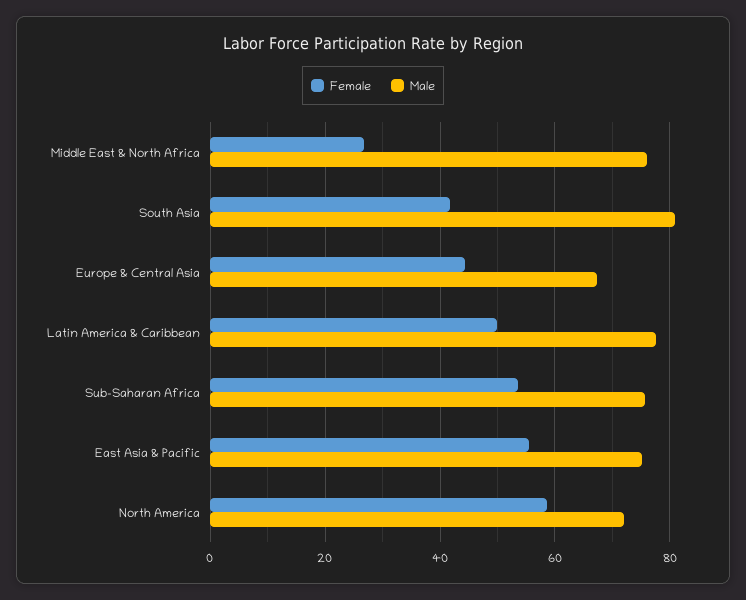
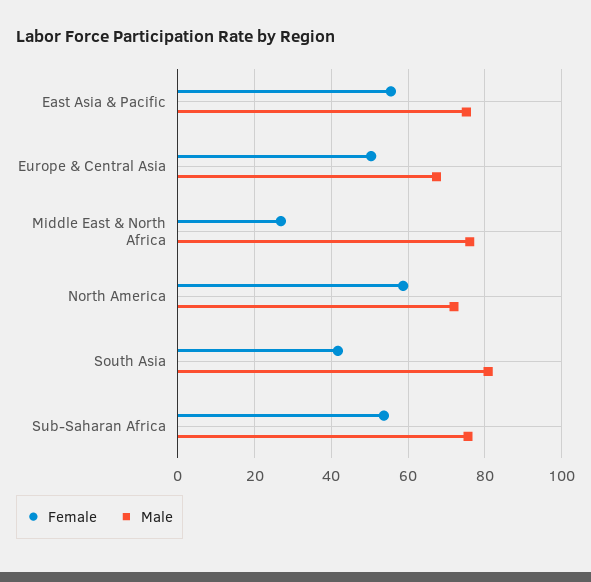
Female, Europe & Central Asia: 44 -> 50
Female, Latin America & Caribbean: 50 -> none
Male, Latin America & Caribbean: 78 -> none

